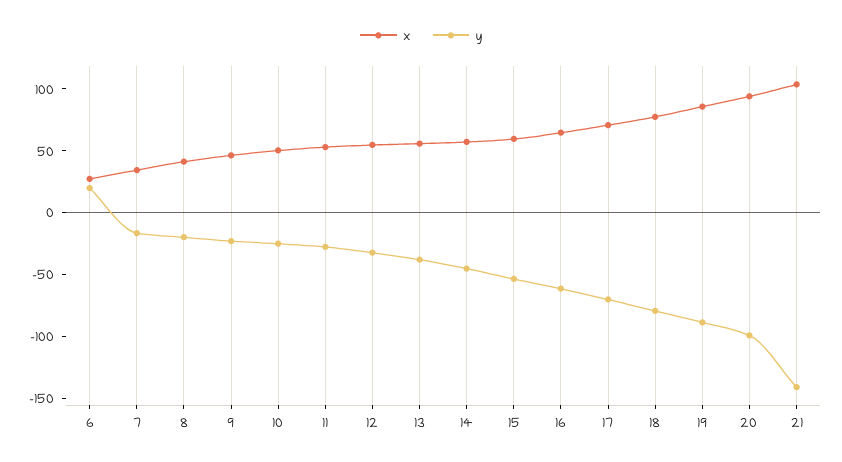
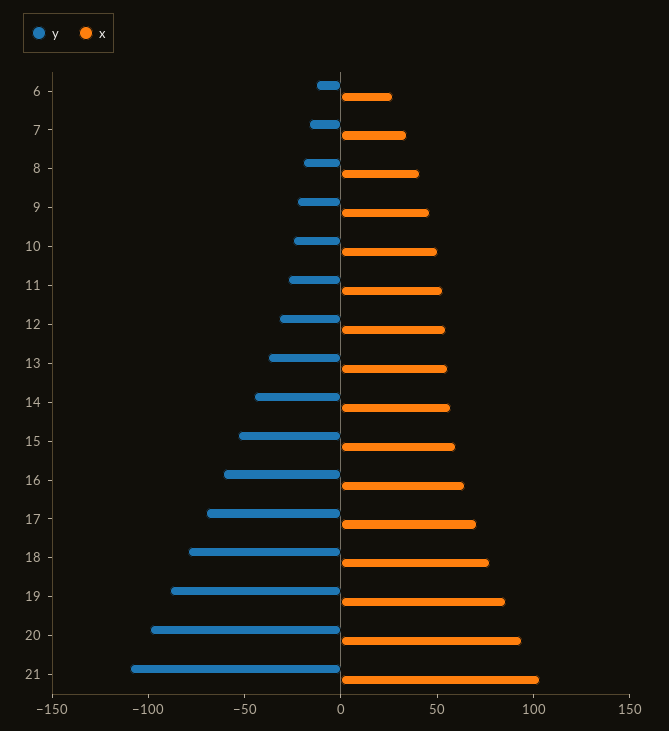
y, 6: 20 -> -10
y, 21: -140 -> -110

